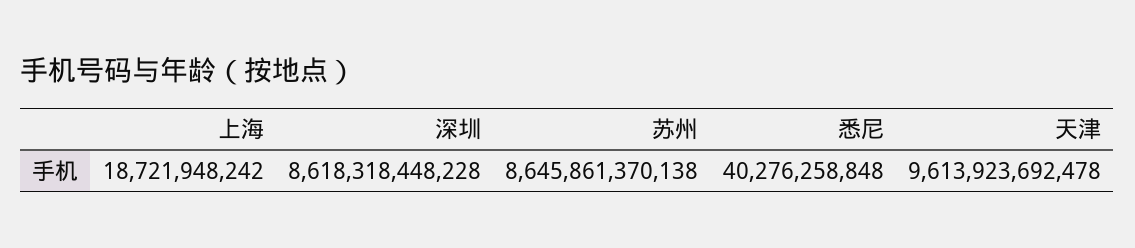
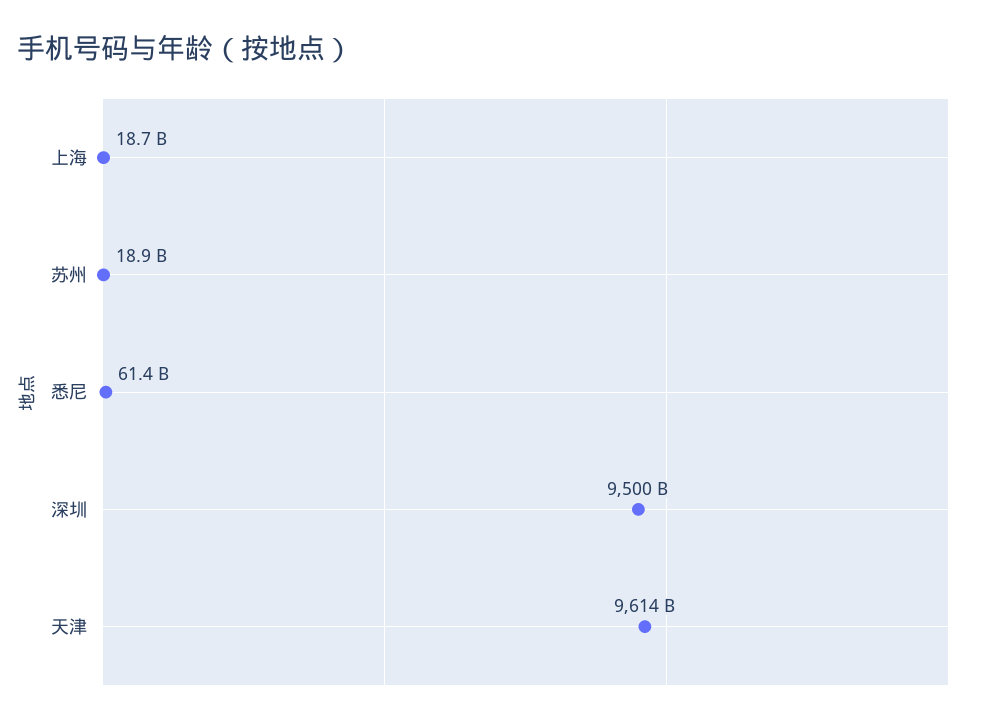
深圳: 8618318448228 -> 9500000000000
苏州: 8645861370138 -> 18900000000
悉尼: 40276258848 -> 61400000000

